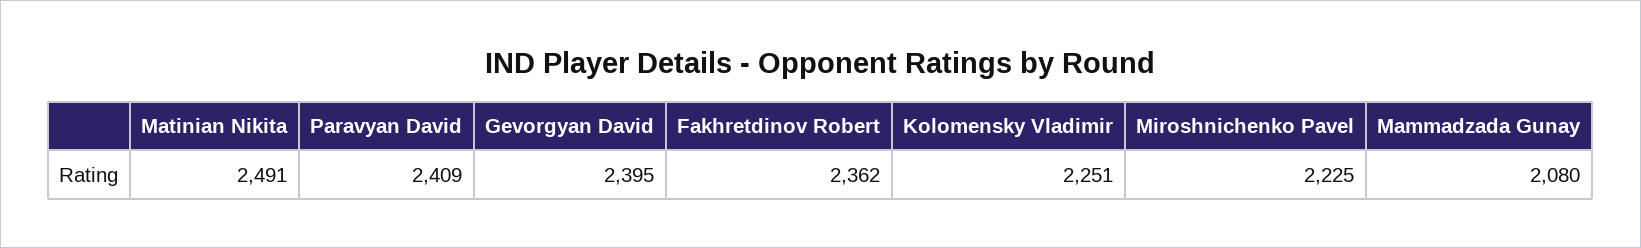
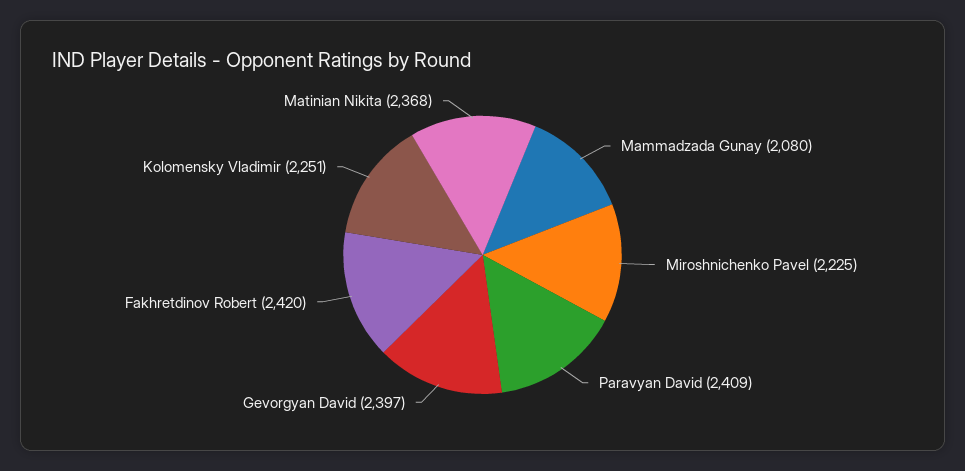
Matinian Nikita: 2491 -> 2368
Gevorgyan David: 2395 -> 2397
Fakhretdinov Robert: 2362 -> 2420

